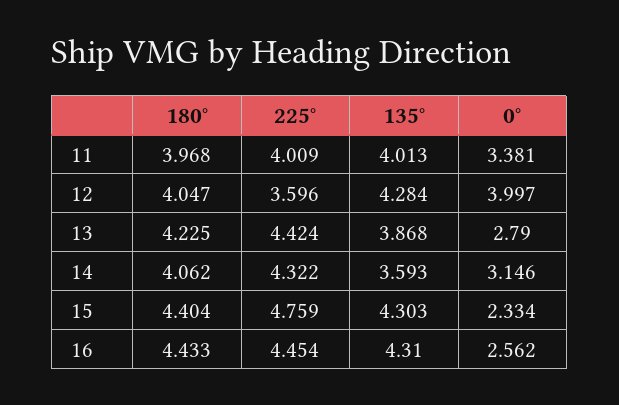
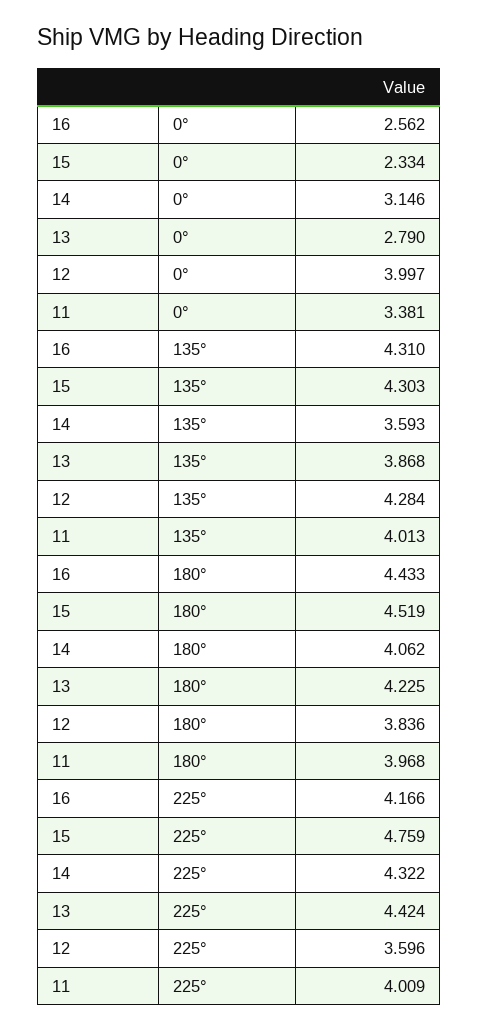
180°, 12: 4.047 -> 3.836
180°, 15: 4.404 -> 4.519
225°, 16: 4.454 -> 4.166

